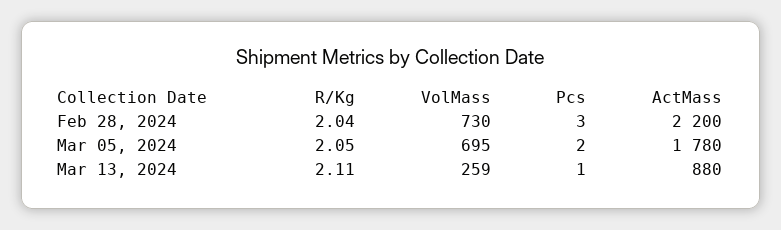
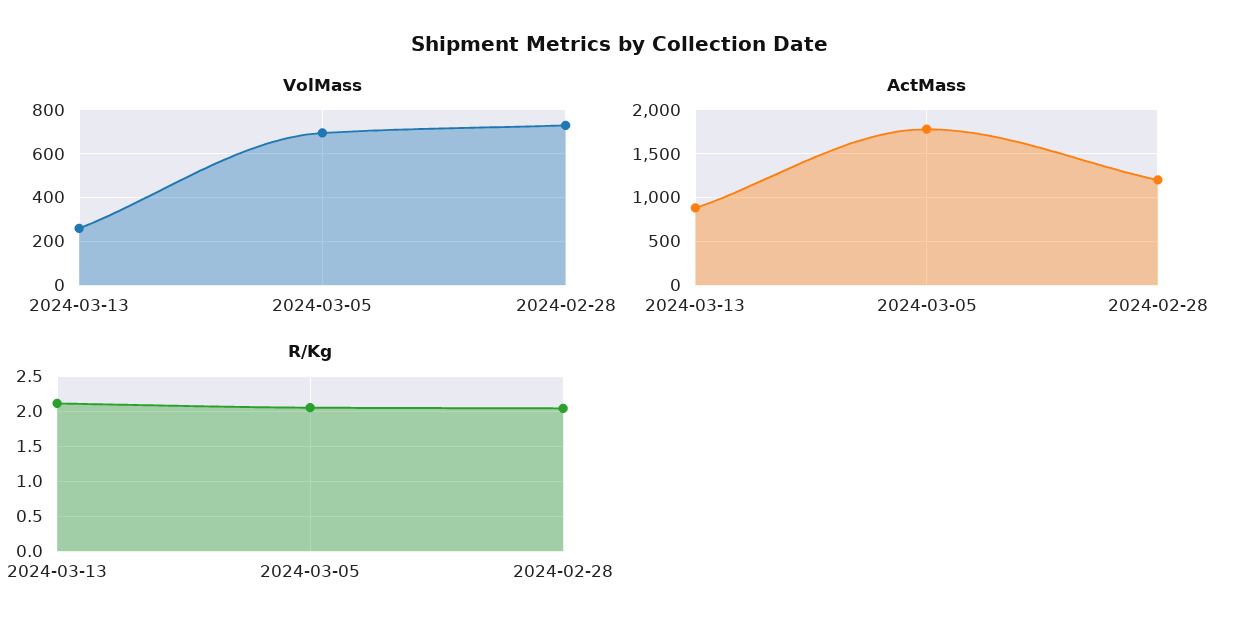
Pcs, Feb 28, 2024: 3 -> none
ActMass, Feb 28, 2024: 2200 -> 1200
Pcs, Mar 05, 2024: 2 -> none
Pcs, Mar 13, 2024: 1 -> none

